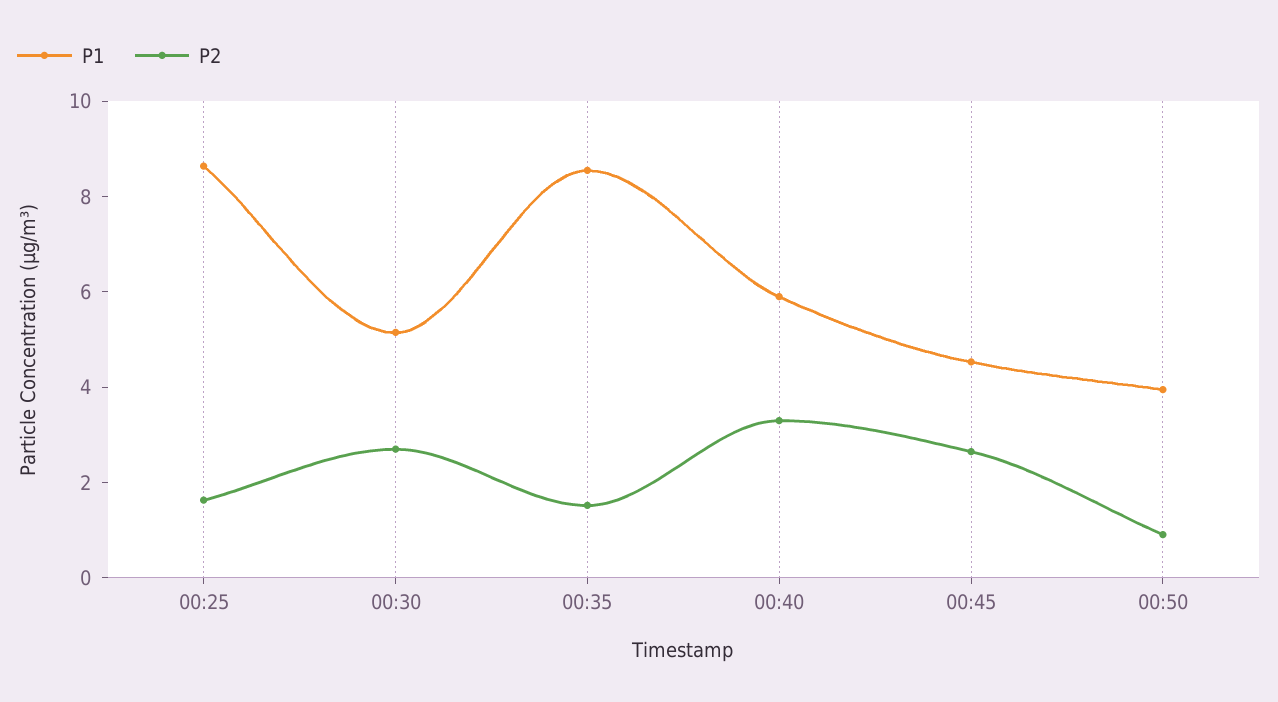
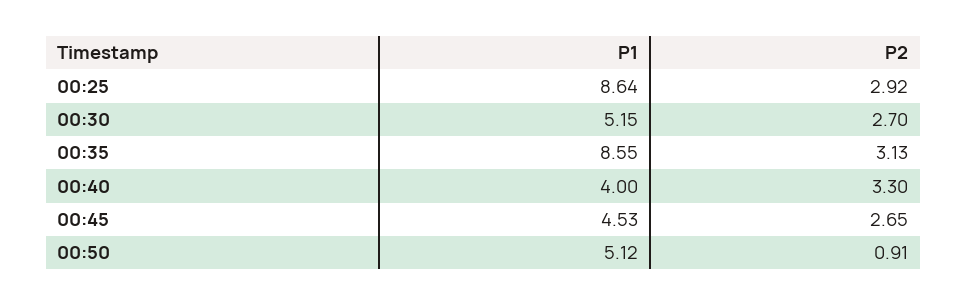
P2, 00:25: 1.5 -> 2.92
P2, 00:35: 1.5 -> 3.13
P1, 00:40: 6 -> 4
P1, 00:50: 4 -> 5.12

